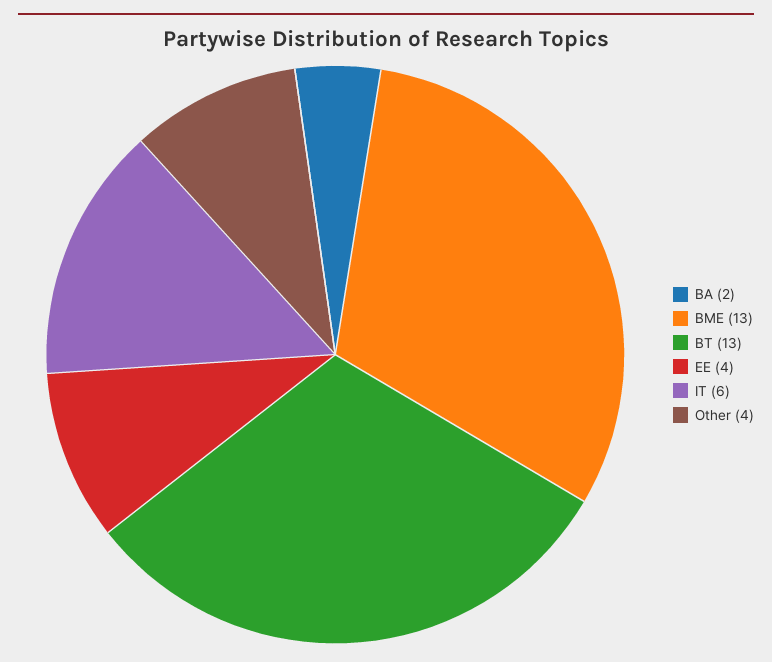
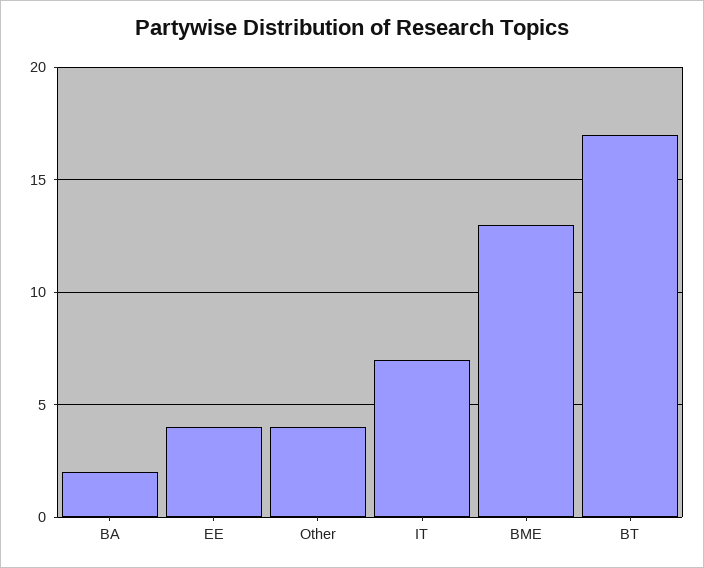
BT: 13 -> 17
IT: 6 -> 7

